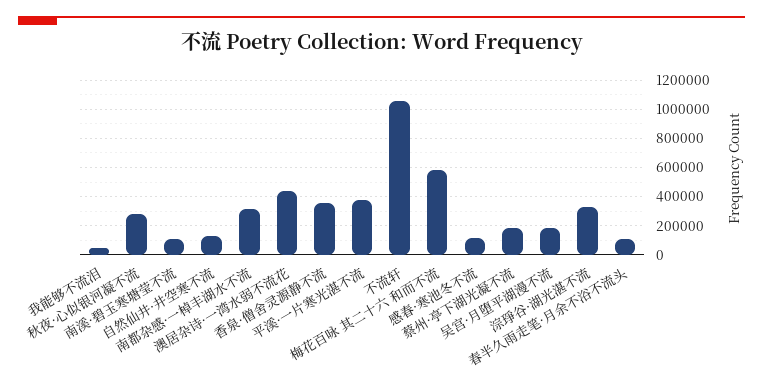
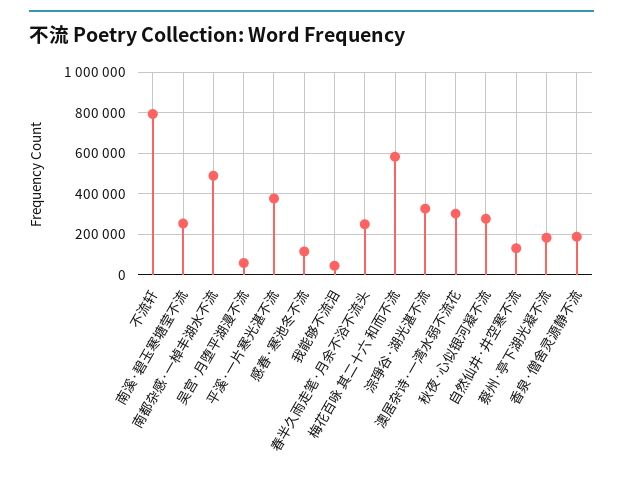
南溪·碧玉寒塘莹不流: 100000 -> 250000
南都杂感·一棹丰湖水不流: 300000 -> 500000
澳居杂诗·一湾水弱不流花: 450000 -> 300000
香泉·僧舍灵源静不流: 350000 -> 200000
不流轩: 1050000 -> 800000
吴宫·月堕平湖漫不流: 200000 -> 50000
春半久雨走笔·月余不浴不流头: 100000 -> 250000

